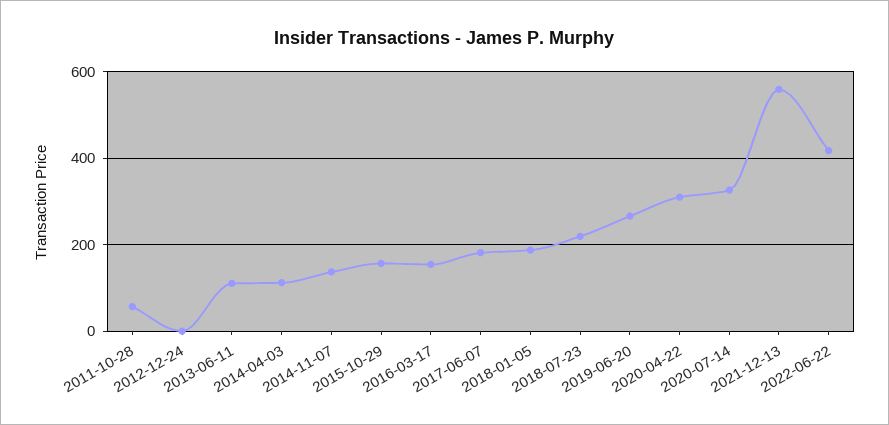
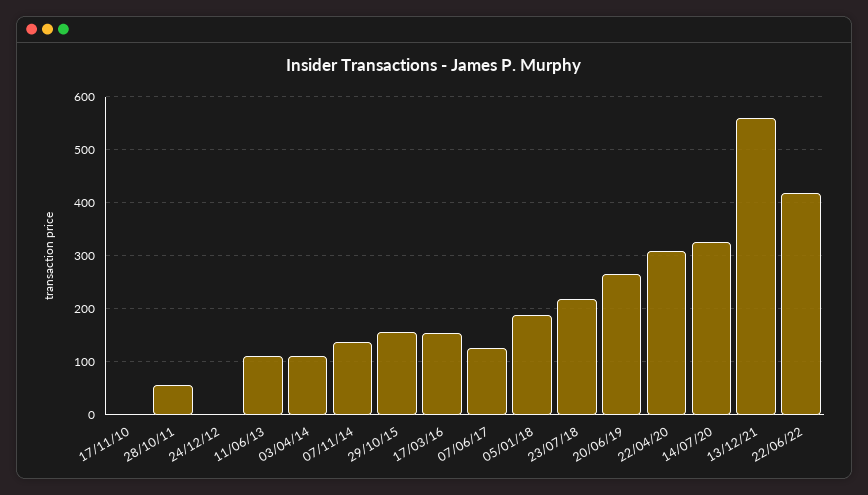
2017-06-07: 180 -> 120
17/11/10: none -> 0

